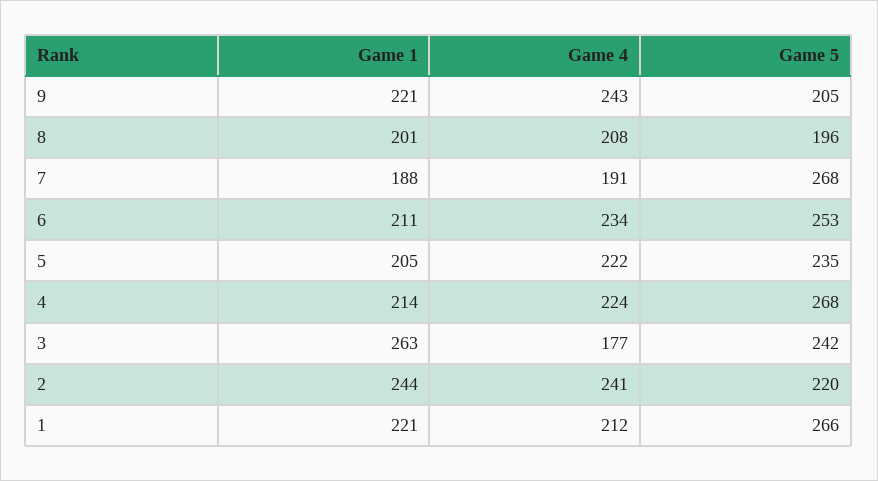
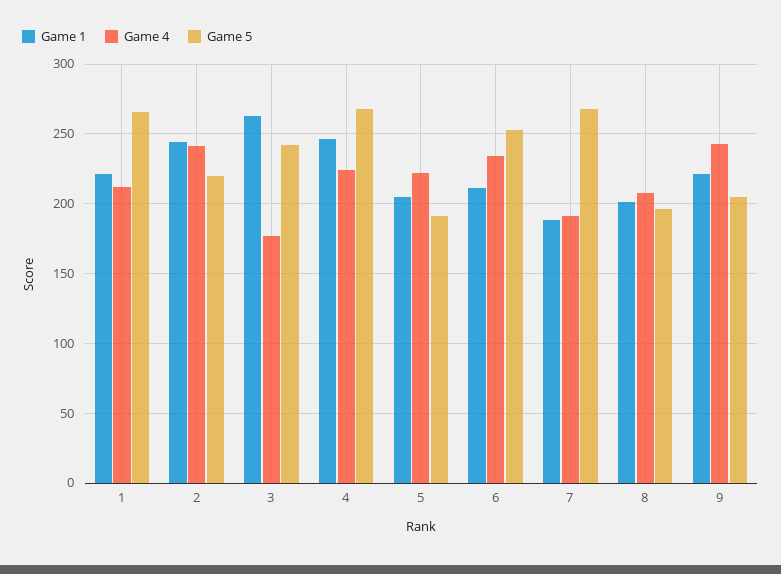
Game 5, 5: 235 -> 190
Game 1, 4: 214 -> 245

